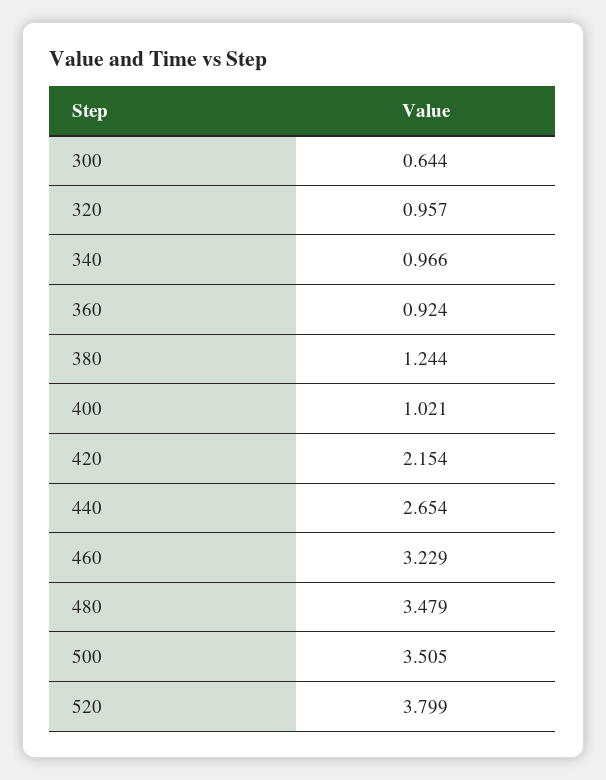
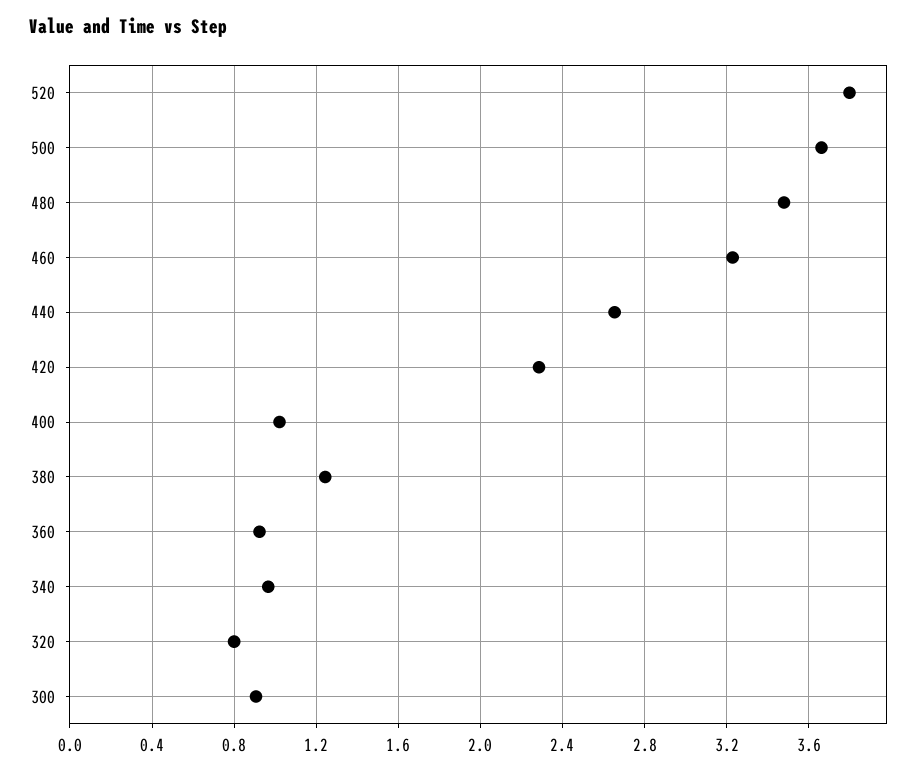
300: 0.644 -> 0.9
320: 0.957 -> 0.8
420: 2.154 -> 2.3
500: 3.505 -> 3.65

